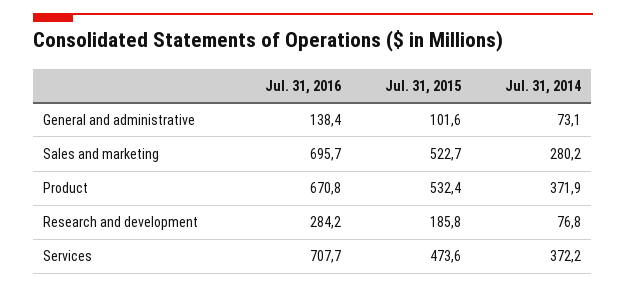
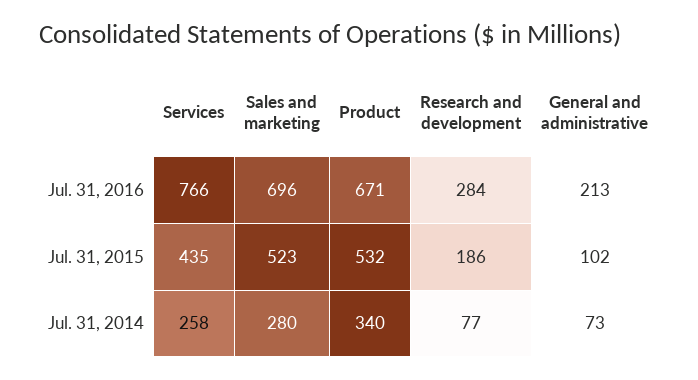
Jul. 31, 2016, General and administrative: 138.4 -> 213
Jul. 31, 2014, Product: 371.9 -> 340
Jul. 31, 2016, Services: 707.7 -> 766
Jul. 31, 2015, Services: 473.6 -> 435
Jul. 31, 2014, Services: 372.2 -> 258

